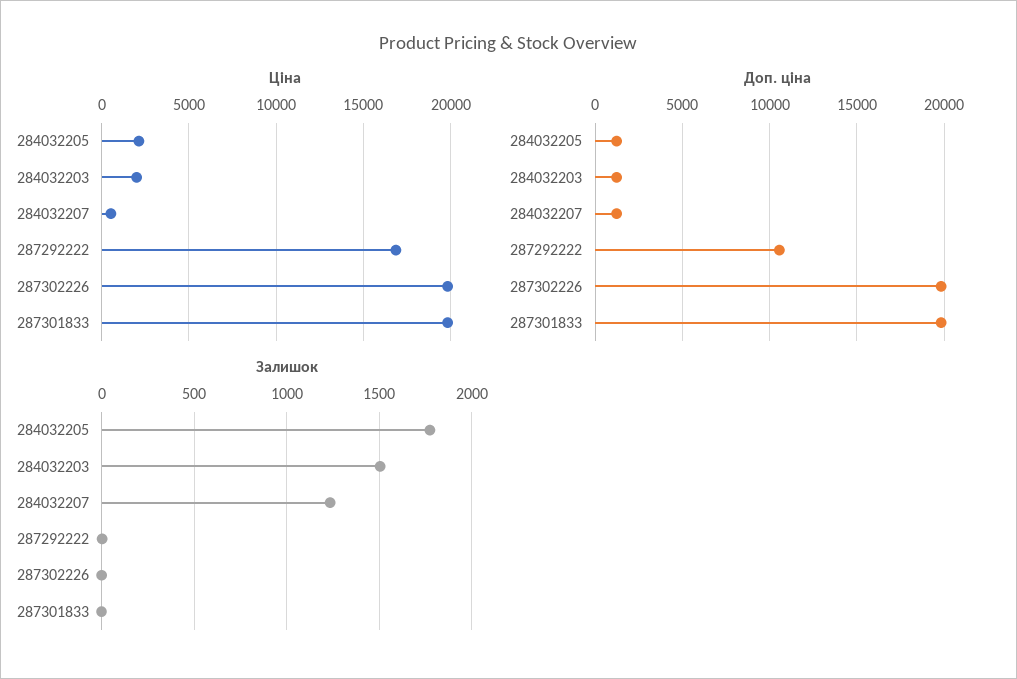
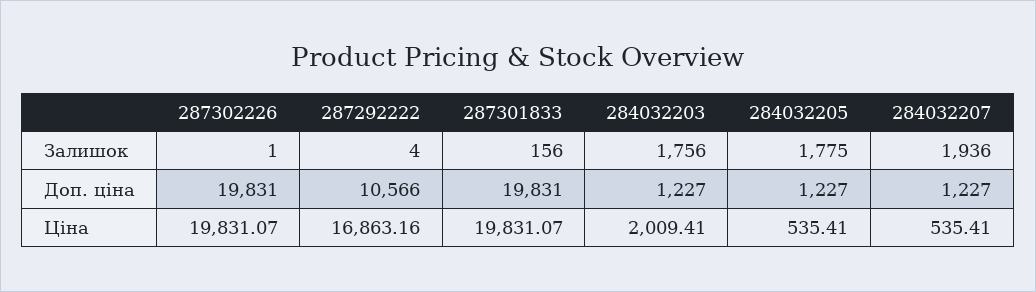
Ціна, 284032205: 2000 -> 535.41
Залишок, 284032203: 1500 -> 1756
Залишок, 284032207: 1250 -> 1936
Залишок, 287301833: 0 -> 156

